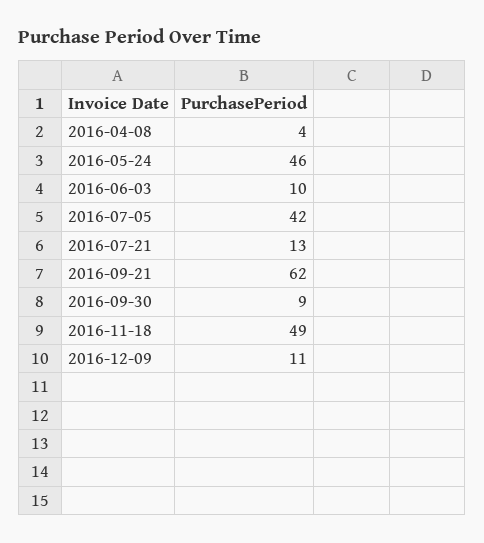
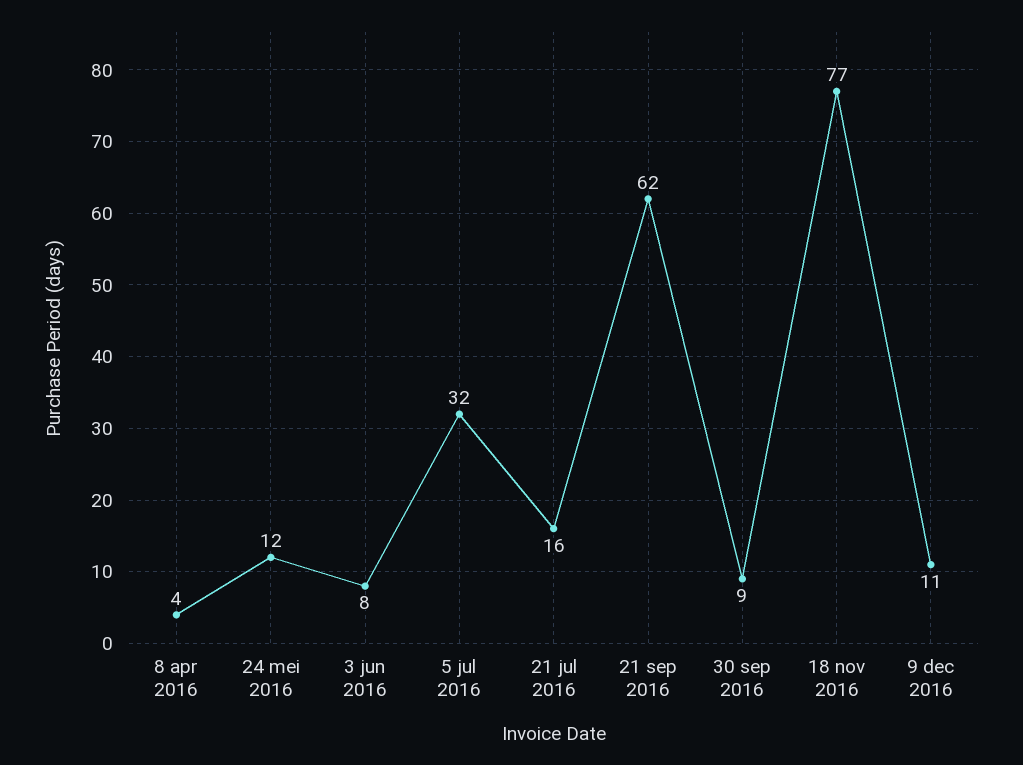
2016-05-24: 46 -> 12
2016-06-03: 10 -> 8
2016-07-05: 42 -> 32
2016-07-21: 13 -> 16
2016-11-18: 49 -> 77

